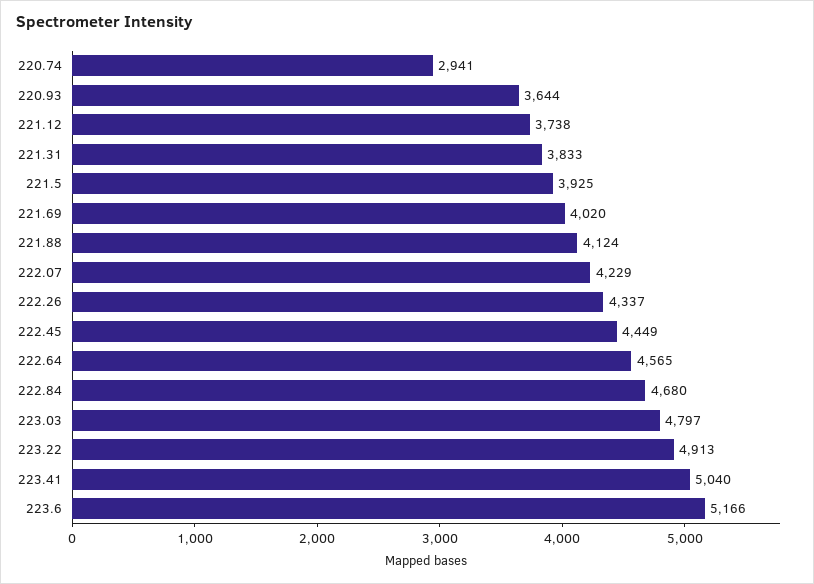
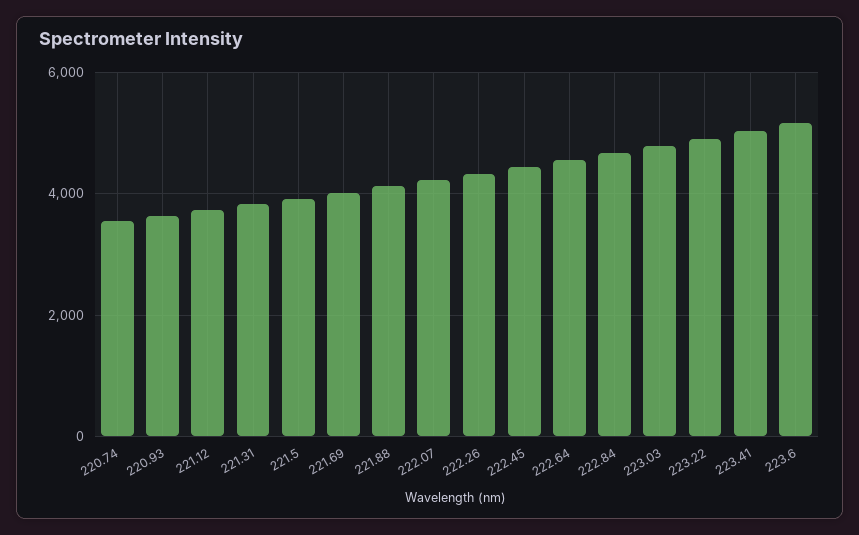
220.74: 2941 -> 3600

